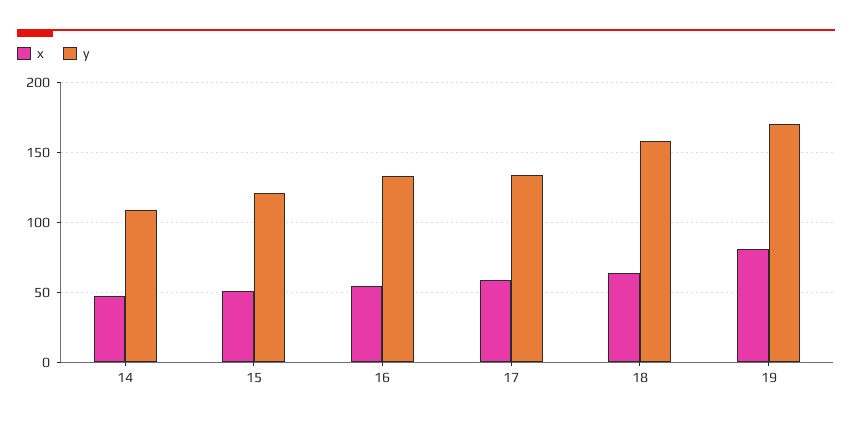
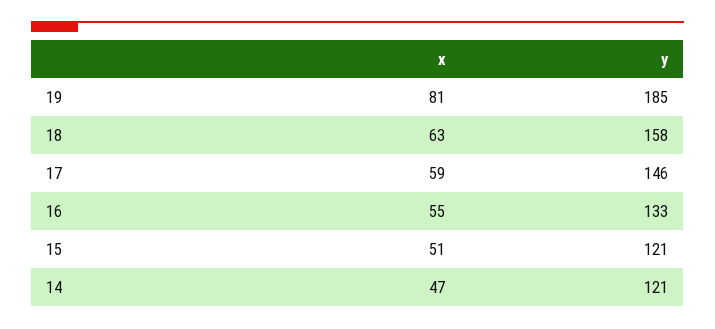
y, 14: 110 -> 121
y, 17: 135 -> 146
y, 19: 170 -> 185

